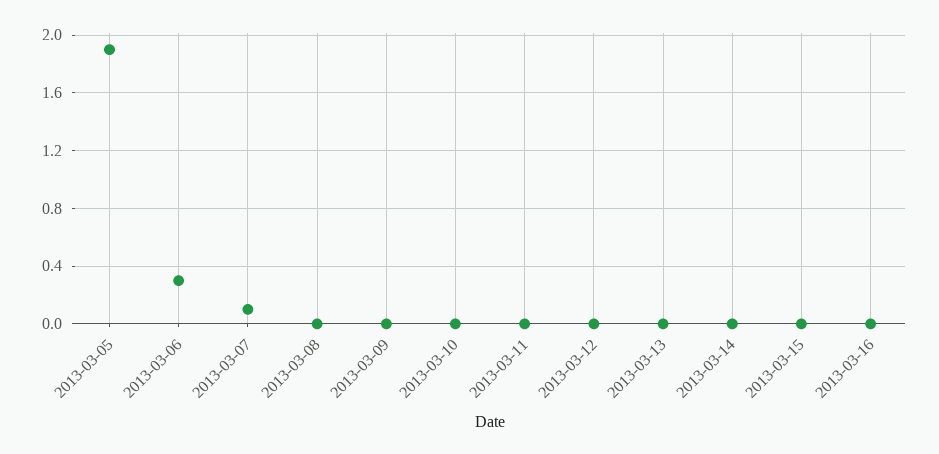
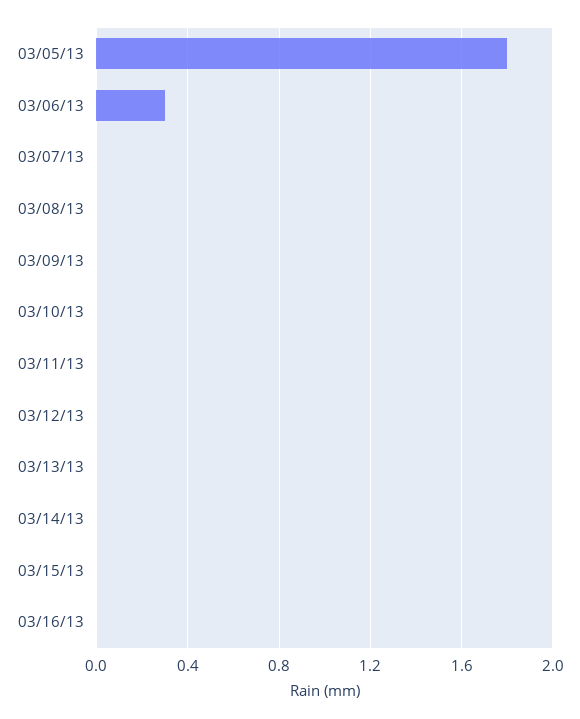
2013-03-05: 1.9 -> 1.8
2013-03-07: 0.1 -> 0

